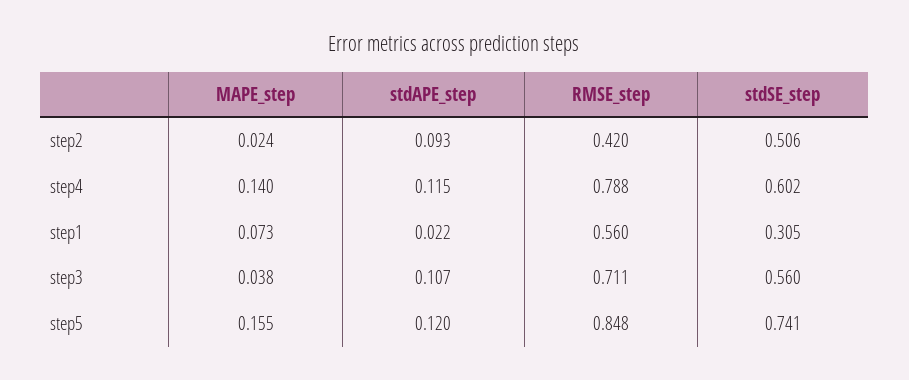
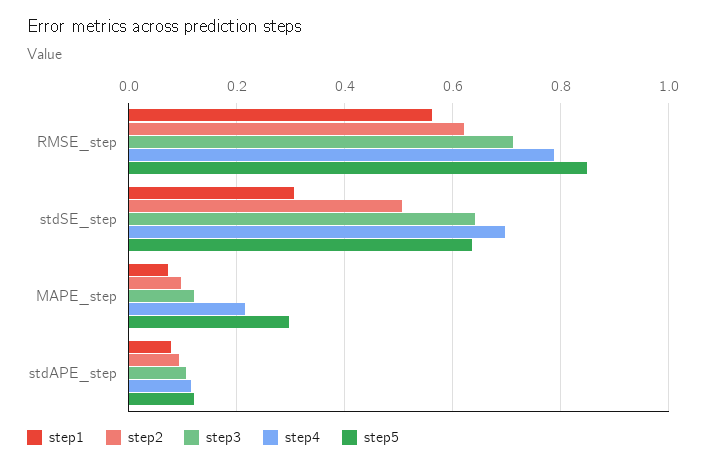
step2, MAPE_step: 0.024 -> 0.1
step2, RMSE_step: 0.42 -> 0.62
step4, MAPE_step: 0.14 -> 0.22
step4, stdSE_step: 0.602 -> 0.7
step1, stdAPE_step: 0.022 -> 0.08
step3, MAPE_step: 0.038 -> 0.12
step3, stdSE_step: 0.56 -> 0.64
step5, MAPE_step: 0.155 -> 0.3
step5, stdSE_step: 0.741 -> 0.64

